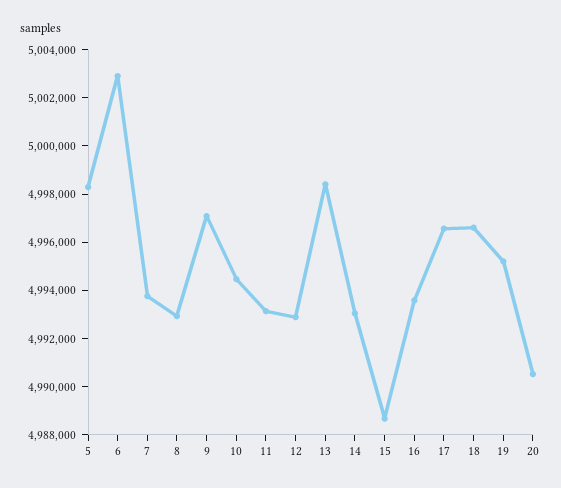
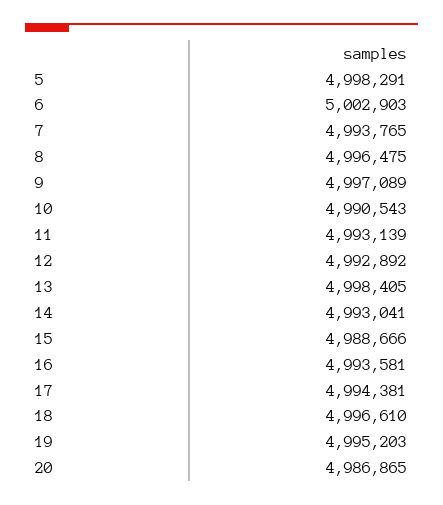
8: 4993000 -> 4996475
10: 4994500 -> 4990543
17: 4996500 -> 4994381
20: 4990500 -> 4986865

